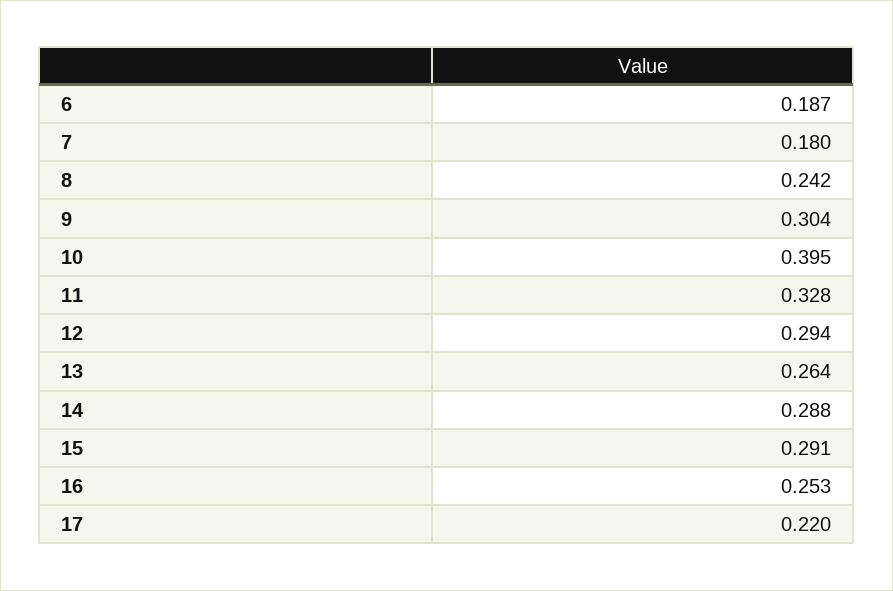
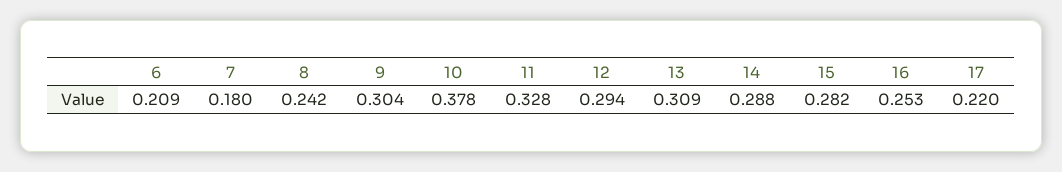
6: 0.187 -> 0.209
10: 0.395 -> 0.378
13: 0.264 -> 0.309
15: 0.291 -> 0.282

